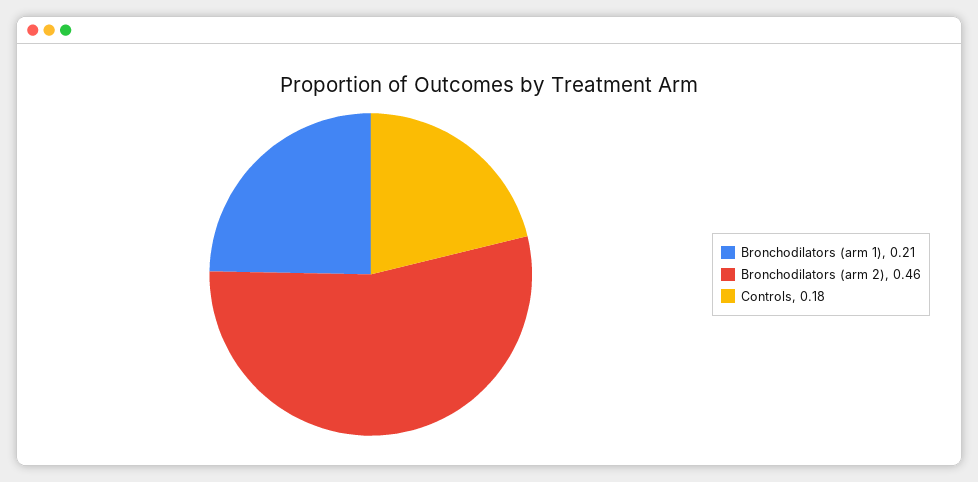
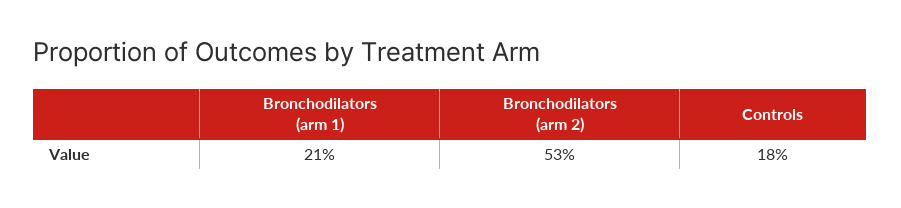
Bronchodilators (arm 2): 0.46 -> 0.53

